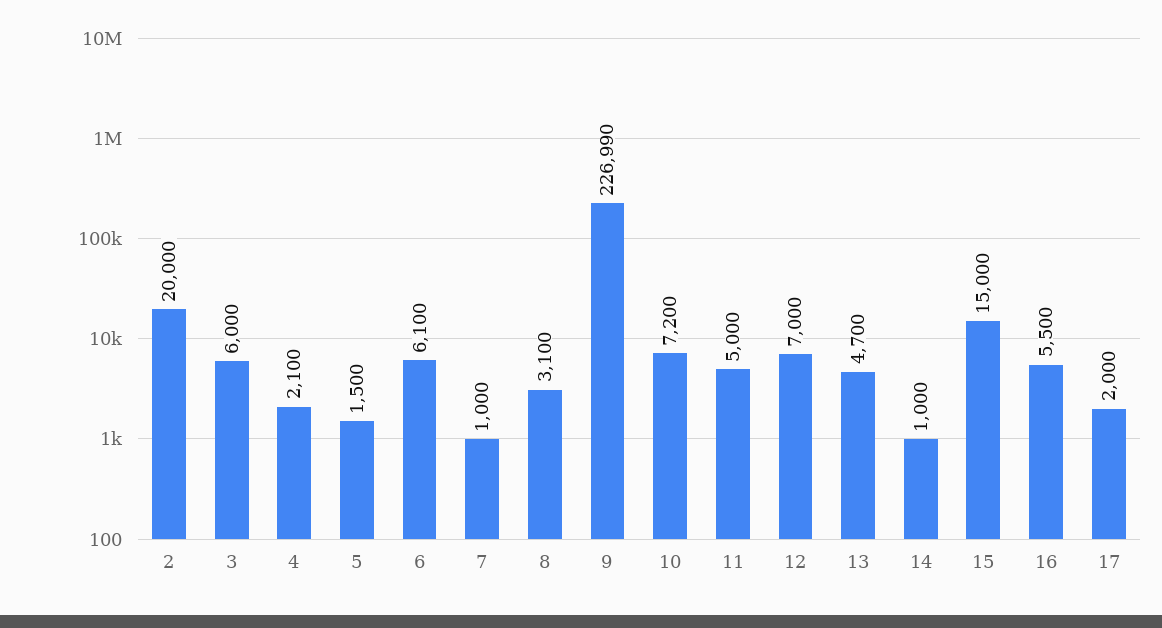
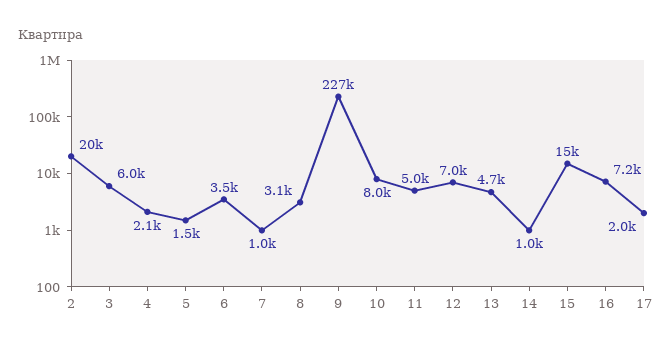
6: 6100 -> 3500
10: 7200 -> 8000
16: 5500 -> 7200

